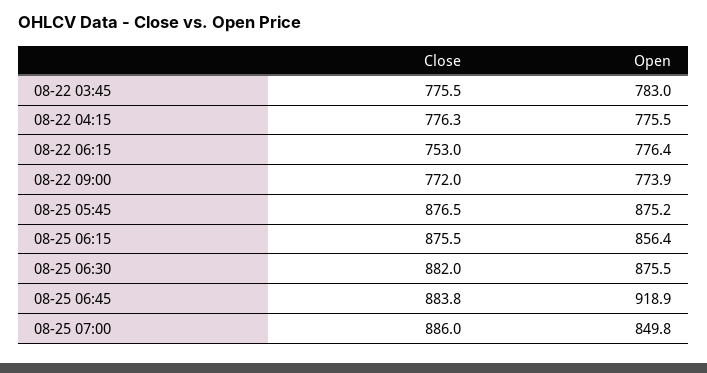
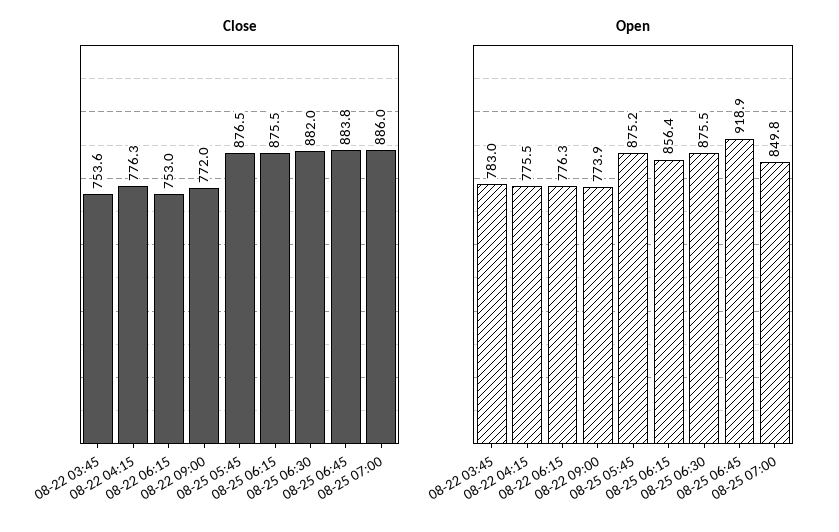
Close, 08-22 03:45: 775.5 -> 753.6
Open, 08-22 06:15: 776.4 -> 776.3

